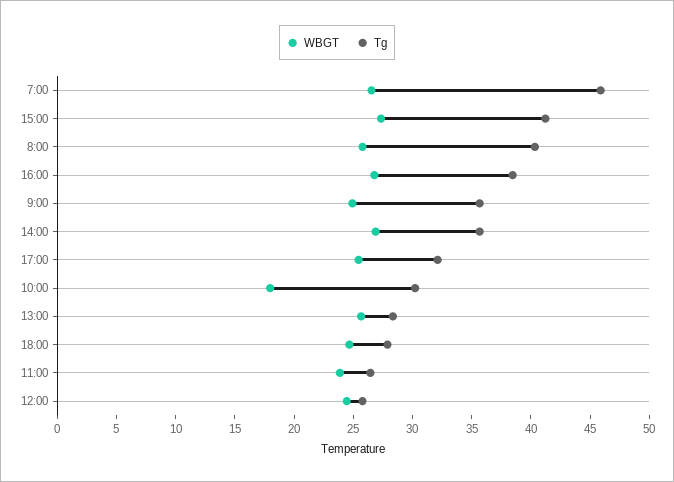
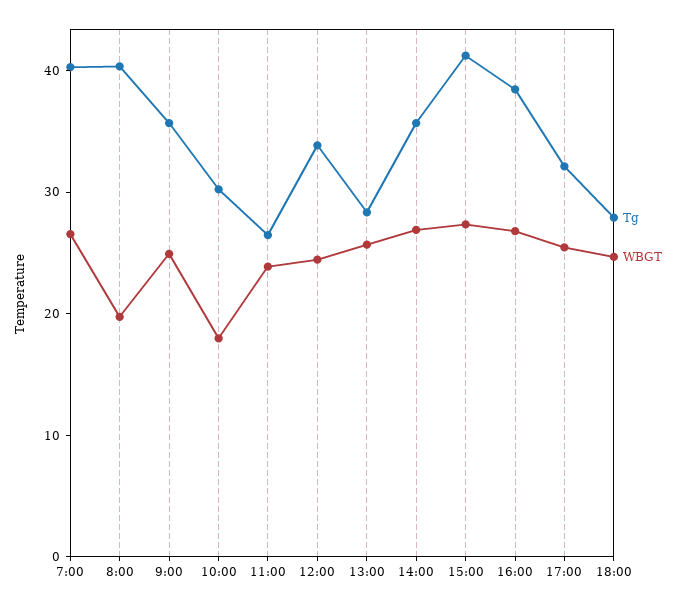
Tg, 7:00: 46 -> 40
WBGT, 8:00: 26 -> 20
Tg, 12:00: 26 -> 34

